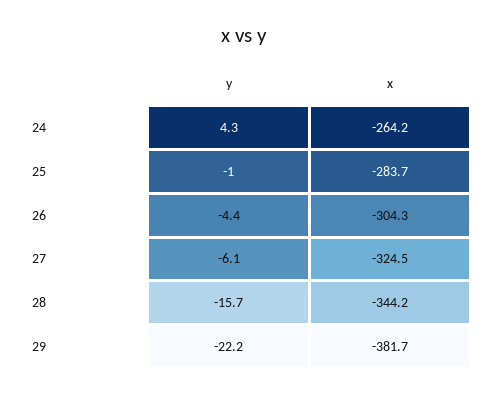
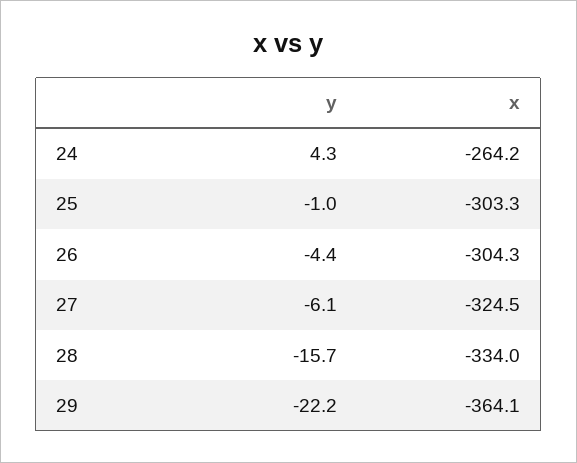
x, 25: -283.7 -> -303.3
x, 28: -344.2 -> -334
x, 29: -381.7 -> -364.1

